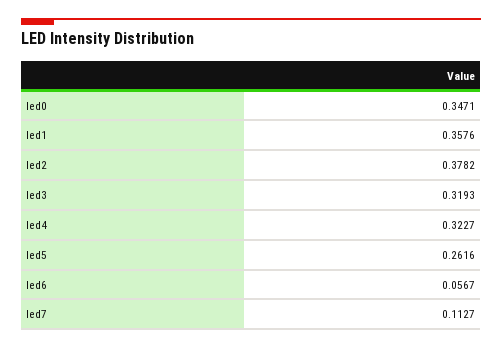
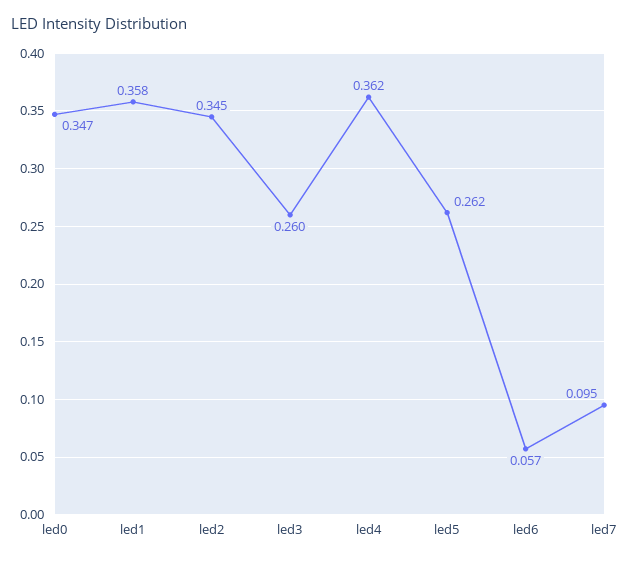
led2: 0.3782 -> 0.345
led3: 0.3193 -> 0.26
led4: 0.3227 -> 0.362
led7: 0.1127 -> 0.095

